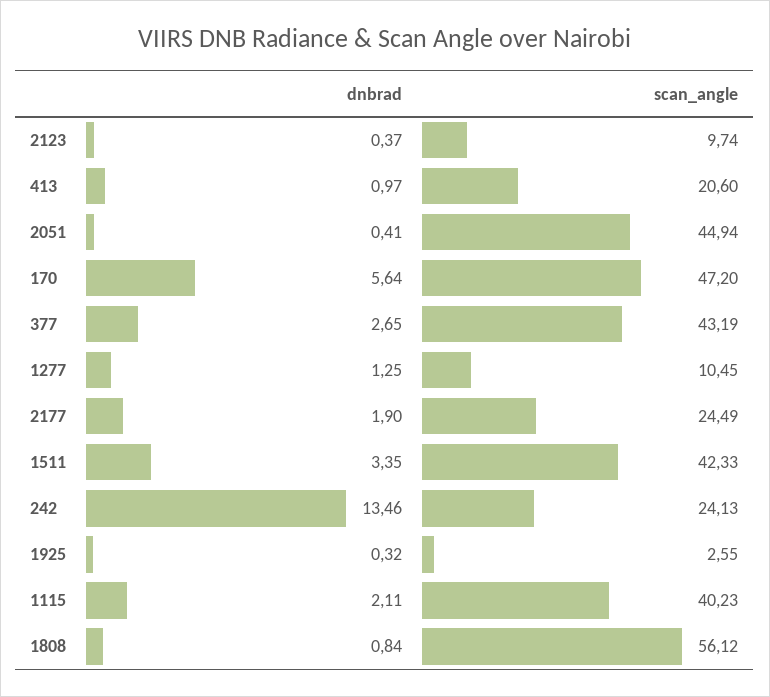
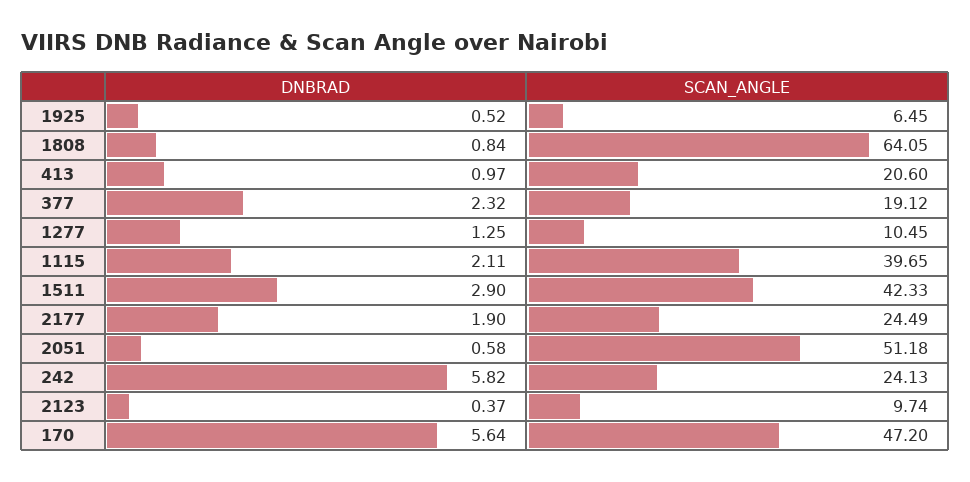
dnbrad, 2051: 0.41 -> 0.58
scan_angle, 2051: 44.94 -> 51.18
dnbrad, 377: 2.65 -> 2.32
scan_angle, 377: 43.19 -> 19.12
dnbrad, 1511: 3.35 -> 2.9
dnbrad, 242: 13.46 -> 5.82
dnbrad, 1925: 0.32 -> 0.52
scan_angle, 1925: 2.55 -> 6.45
scan_angle, 1115: 40.23 -> 39.65
scan_angle, 1808: 56.12 -> 64.05

